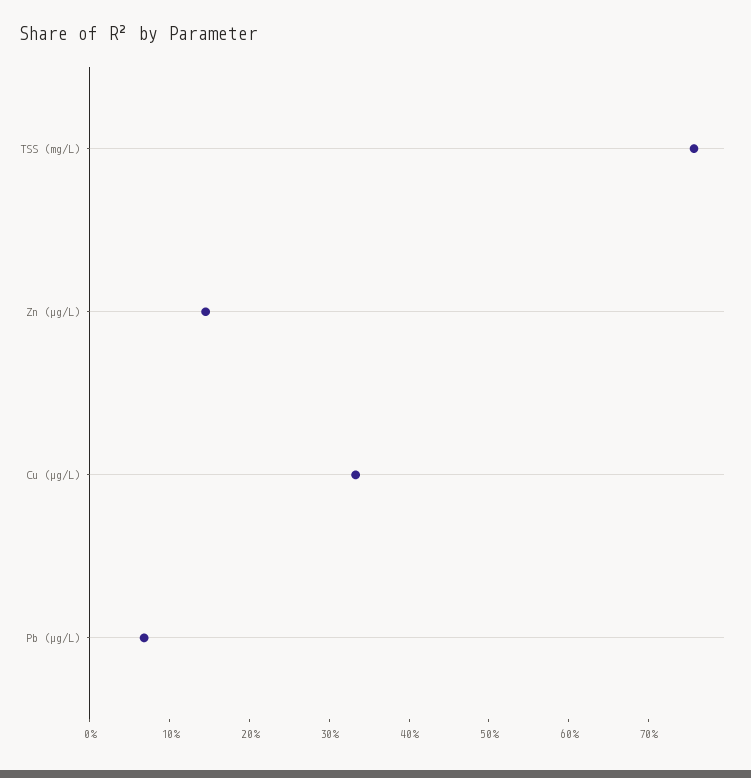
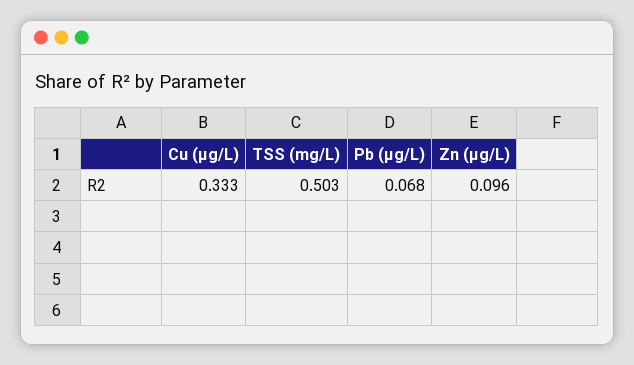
TSS (mg/L): 0.76 -> 0.503
Zn (µg/L): 0.14 -> 0.096

